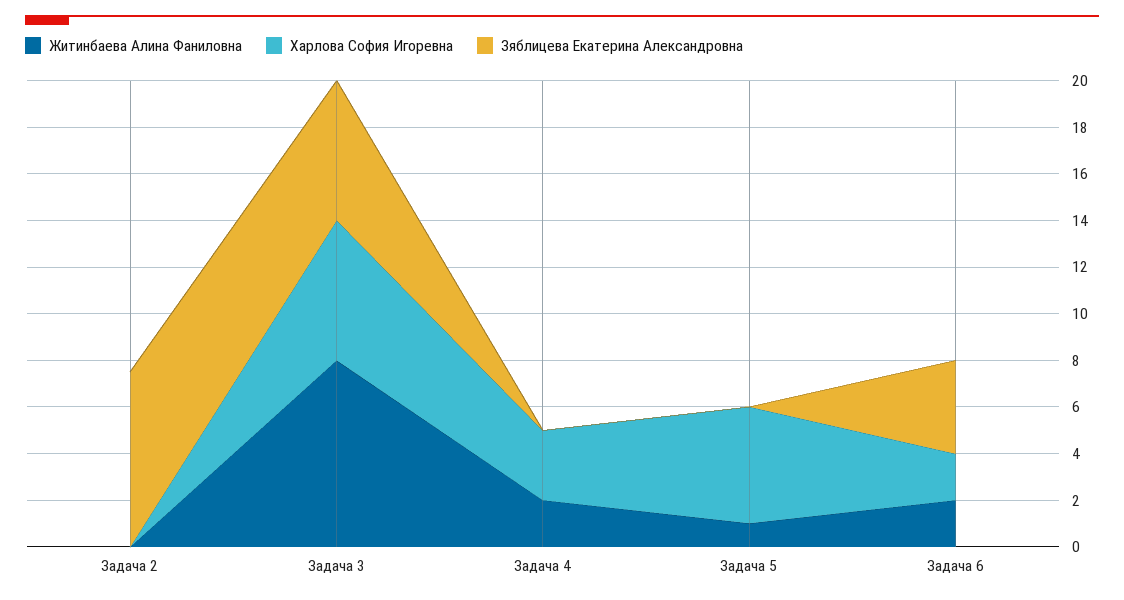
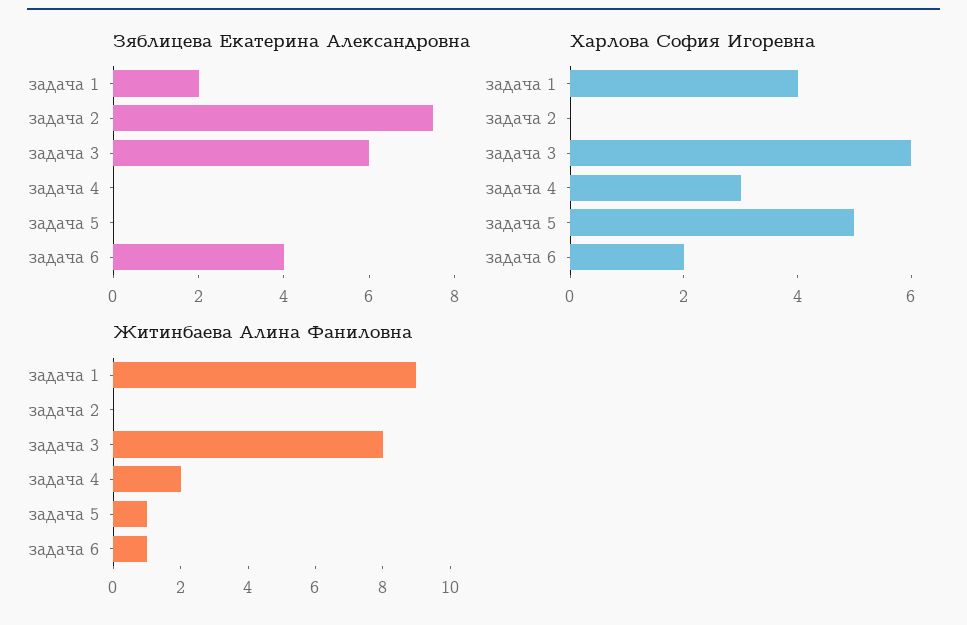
Житинбаева Алина Фаниловна, Задача 6: 2 -> 1
Зяблицева Екатерина Александровна, задача 1: none -> 2
Харлова София Игоревна, задача 1: none -> 4
Житинбаева Алина Фаниловна, задача 1: none -> 9

